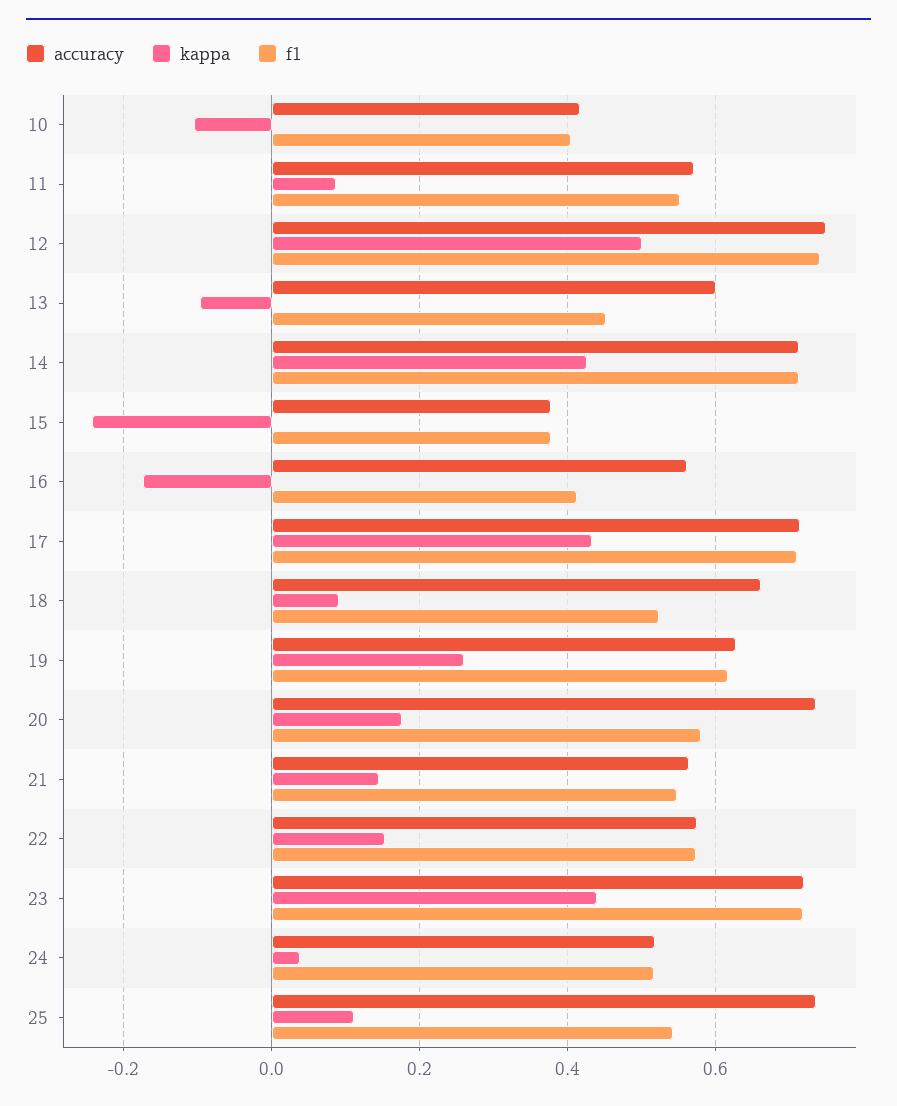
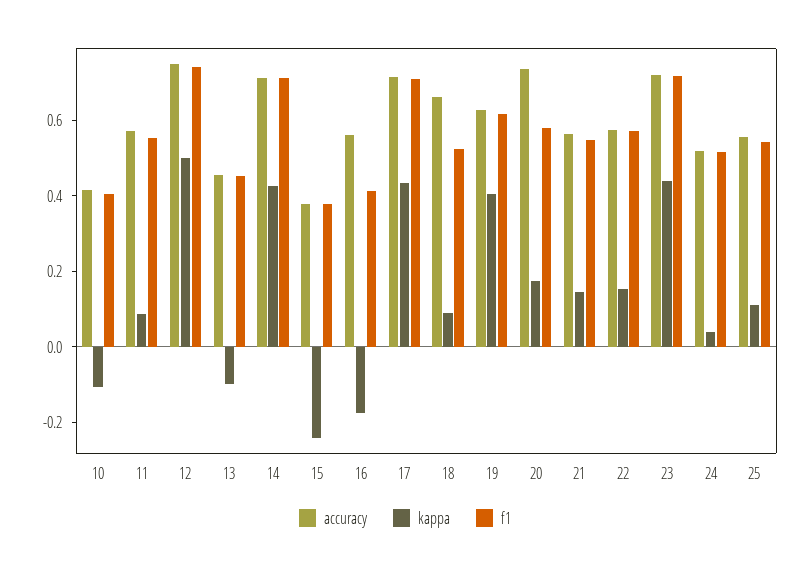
accuracy, 13: 0.6 -> 0.45
kappa, 19: 0.26 -> 0.4
accuracy, 25: 0.74 -> 0.55

